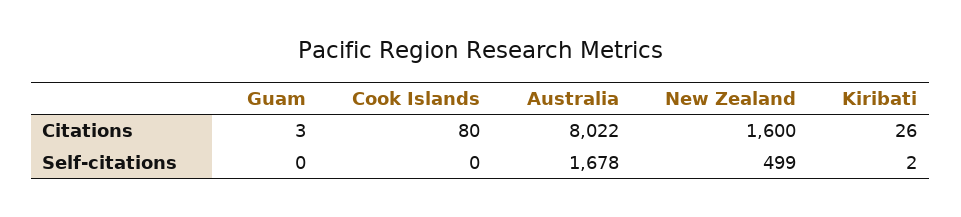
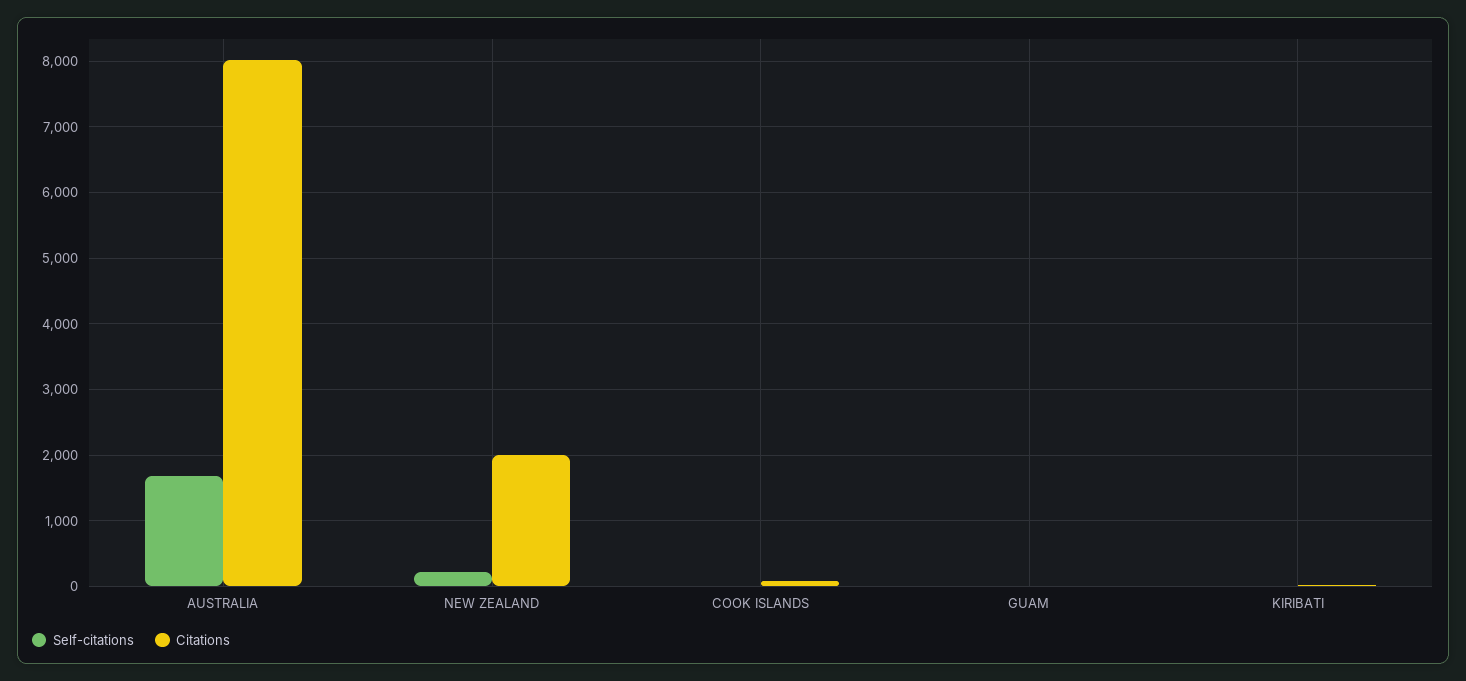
Citations, New Zealand: 1600 -> 2000
Self-citations, New Zealand: 499 -> 200

